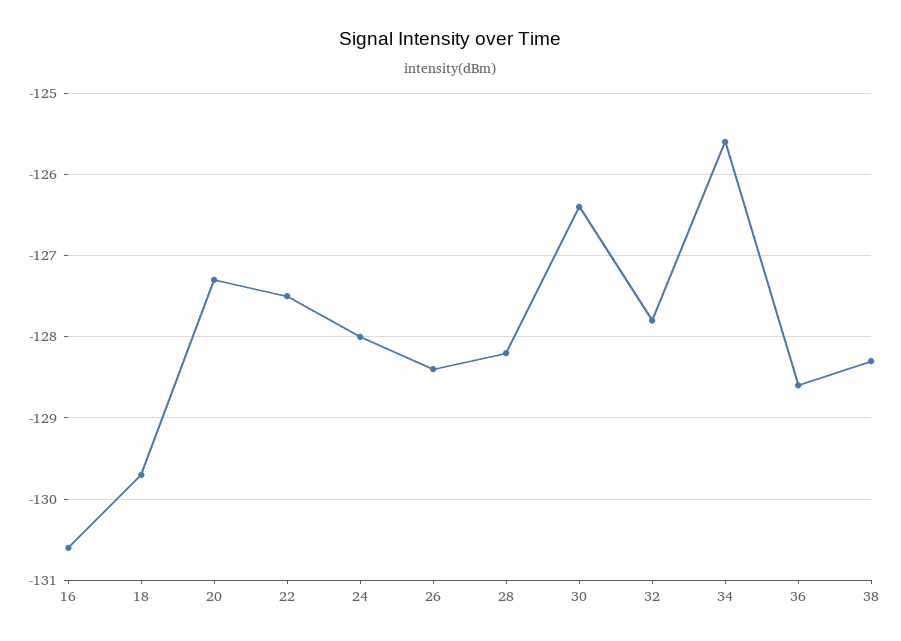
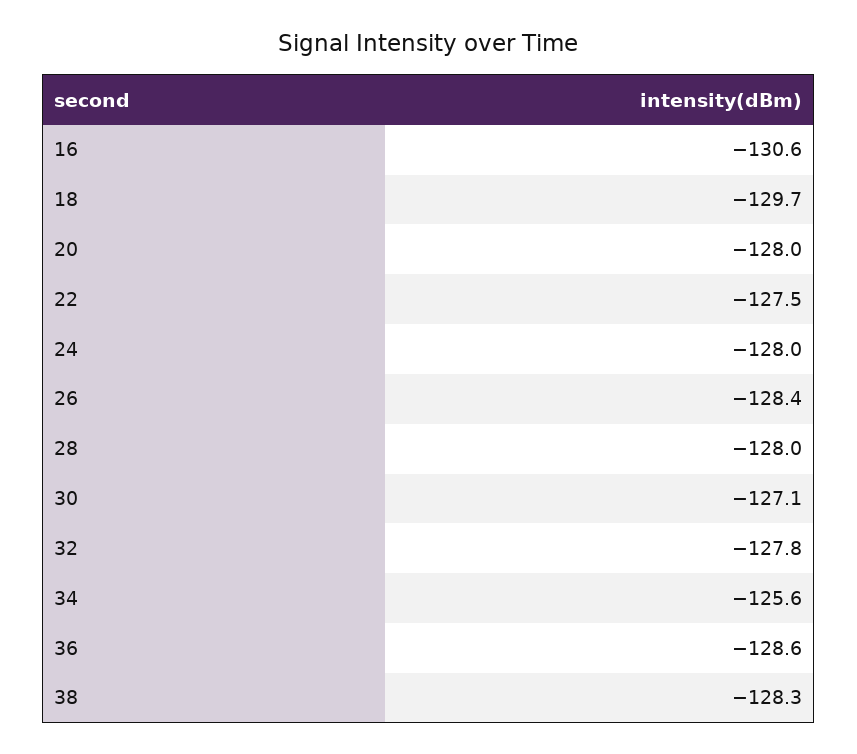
20: -127.3 -> -128
28: -128.2 -> -128
30: -126.4 -> -127.1

